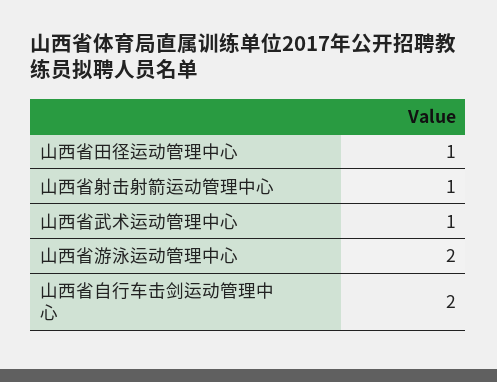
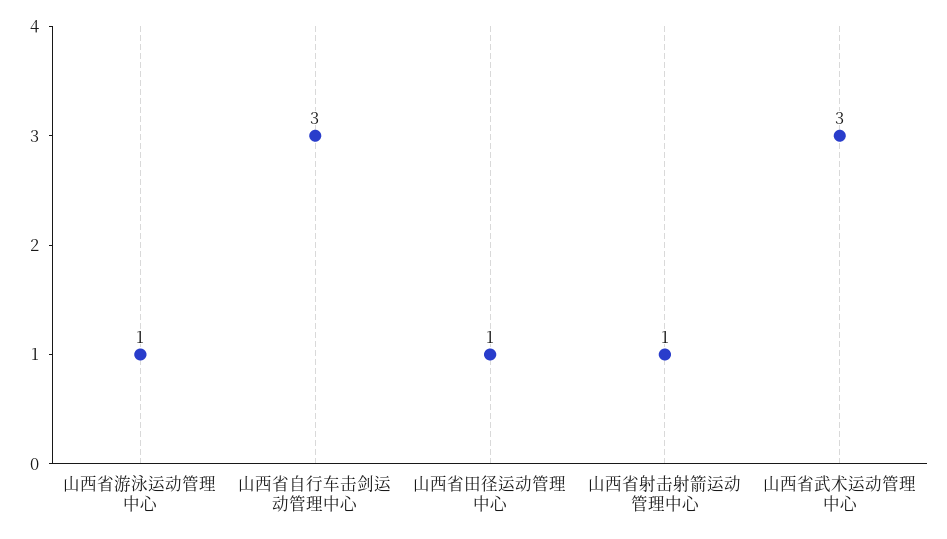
山西省武术运动管理中心: 1 -> 3
山西省游泳运动管理中心: 2 -> 1
山西省自行车击剑运动管理中心: 2 -> 3

